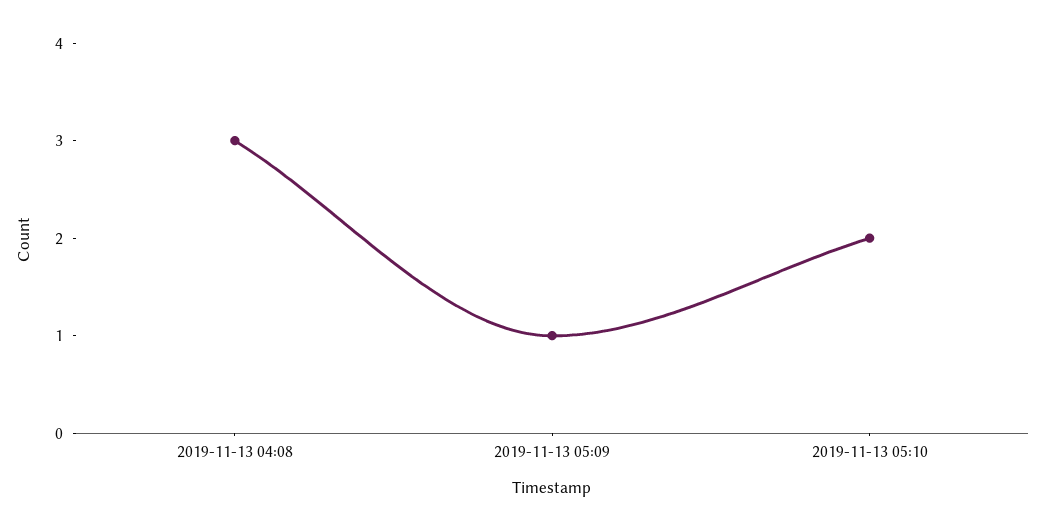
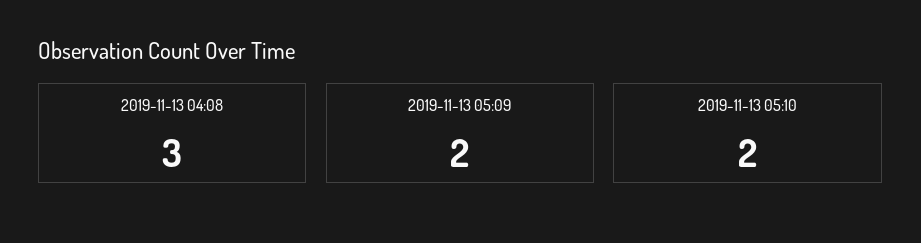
2019-11-13 05:09: 1 -> 2

